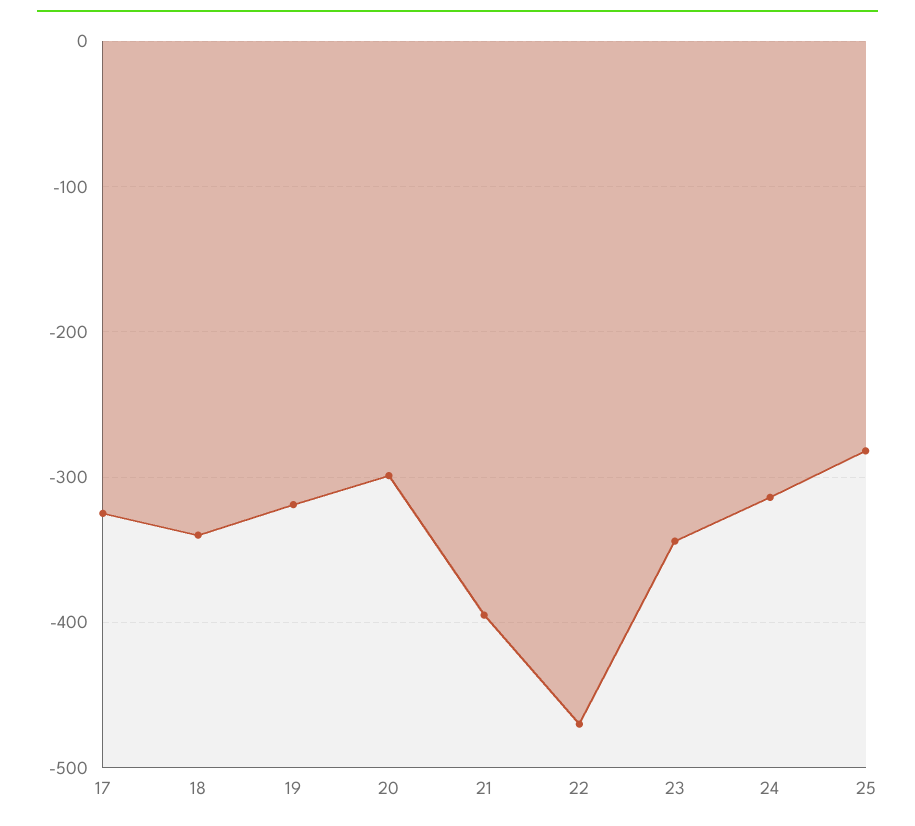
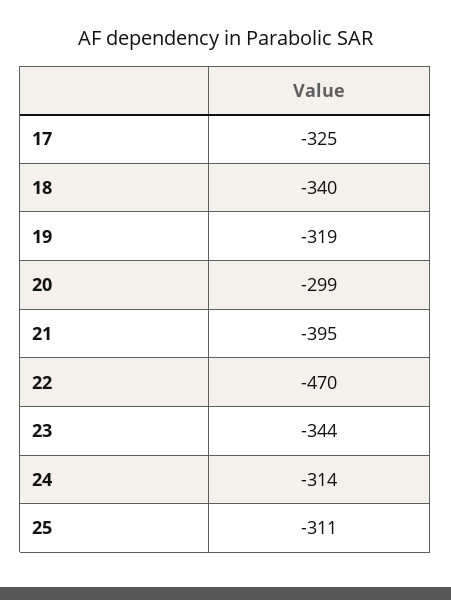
25: -280 -> -311

